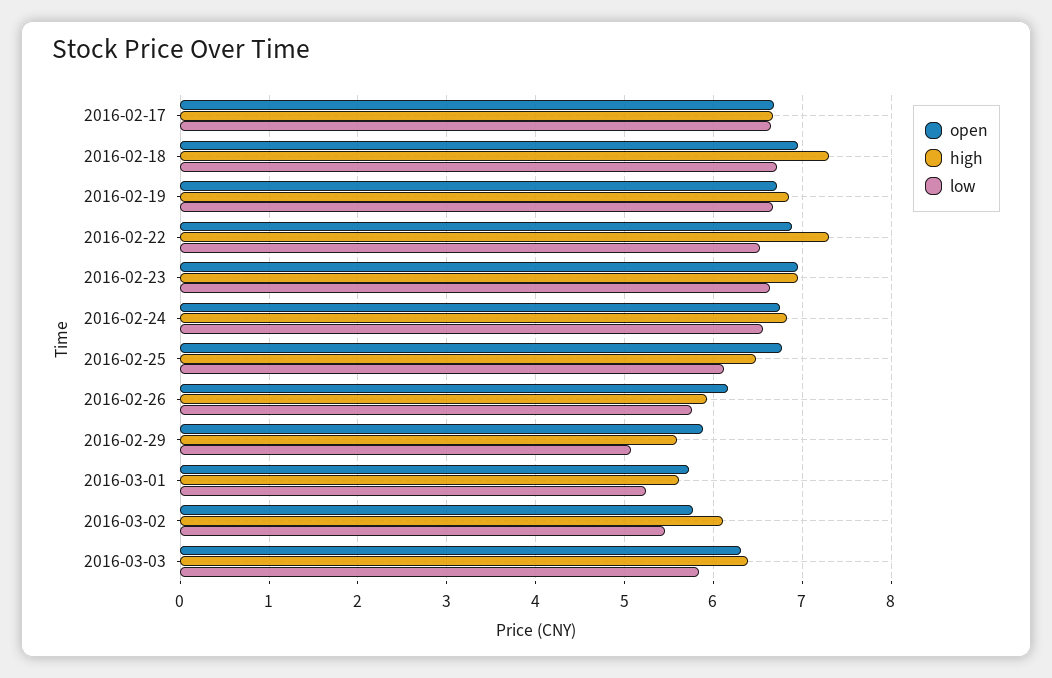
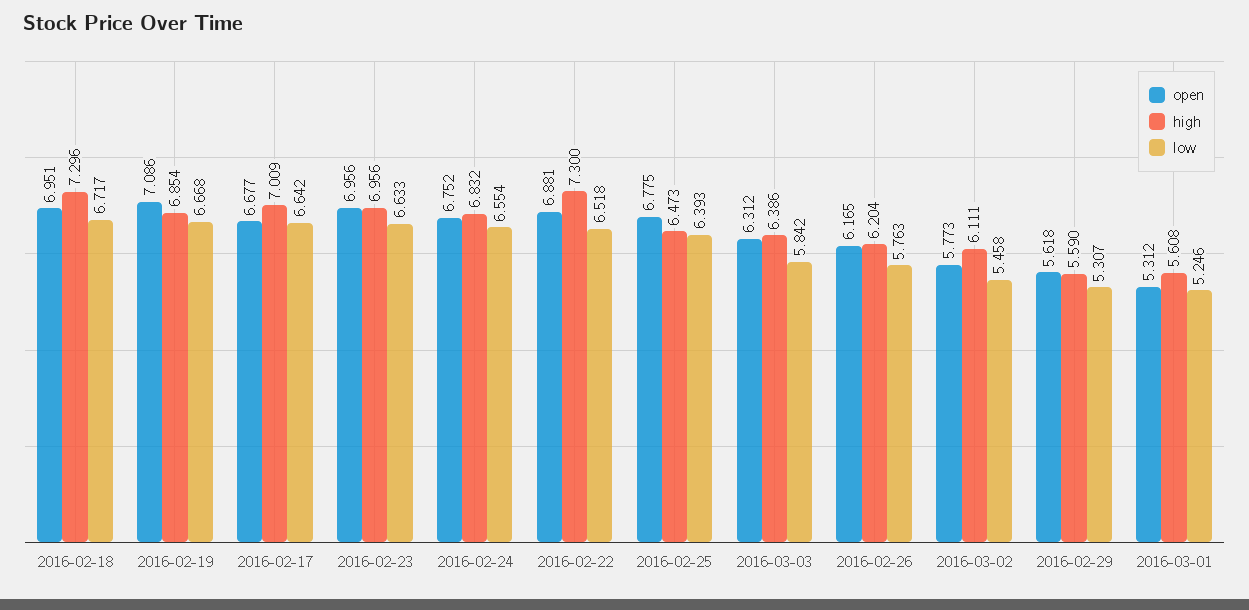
high, 2016-02-17: 6.7 -> 7.009
open, 2016-02-19: 6.7 -> 7.086
low, 2016-02-25: 6.1 -> 6.393
high, 2016-02-26: 5.9 -> 6.204
open, 2016-02-29: 5.9 -> 5.618
low, 2016-02-29: 5.1 -> 5.307
open, 2016-03-01: 5.7 -> 5.312

